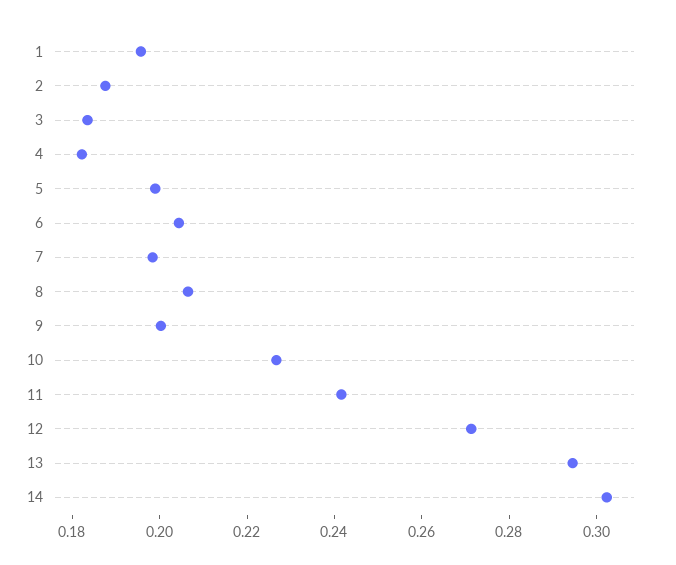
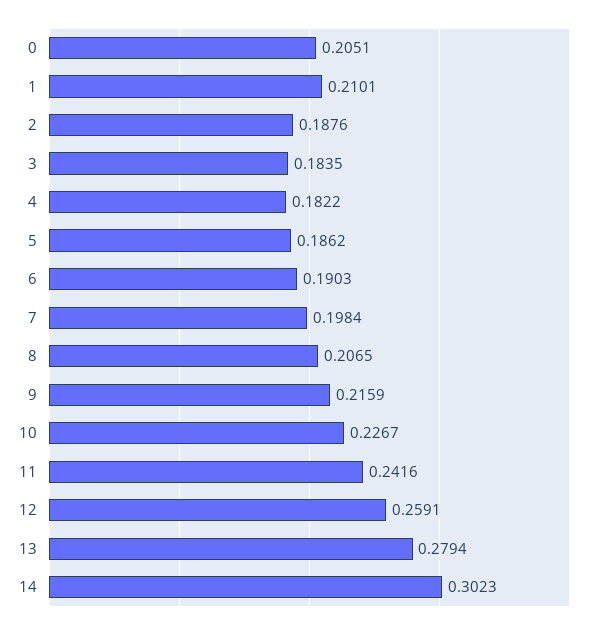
1: 0.195 -> 0.2101
5: 0.2 -> 0.1862
6: 0.205 -> 0.1903
9: 0.2 -> 0.2159
12: 0.27 -> 0.2591
13: 0.295 -> 0.2794
0: none -> 0.2051

